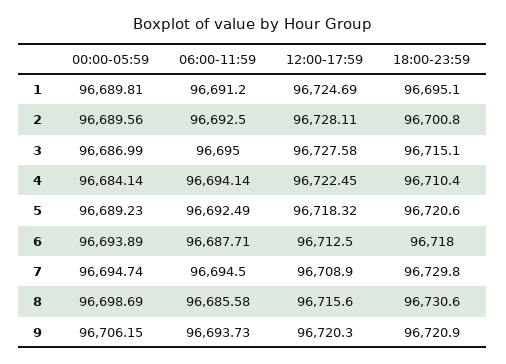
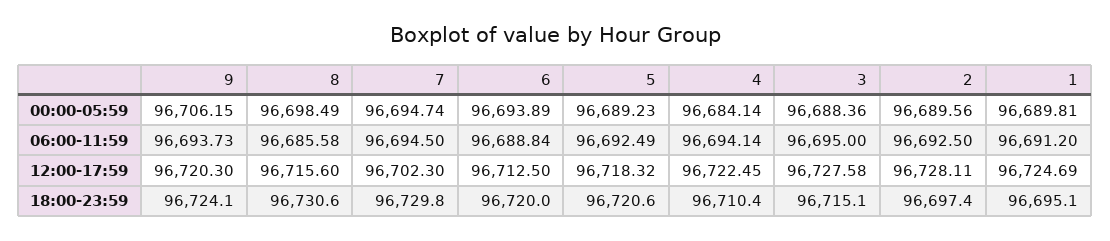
18:00-23:59, 2: 96700.8 -> 96697.4
00:00-05:59, 3: 96686.99 -> 96688.36
06:00-11:59, 6: 96687.71 -> 96688.84
18:00-23:59, 6: 96718 -> 96720
12:00-17:59, 7: 96708.9 -> 96702.3
00:00-05:59, 8: 96698.69 -> 96698.49
18:00-23:59, 9: 96720.9 -> 96724.1

